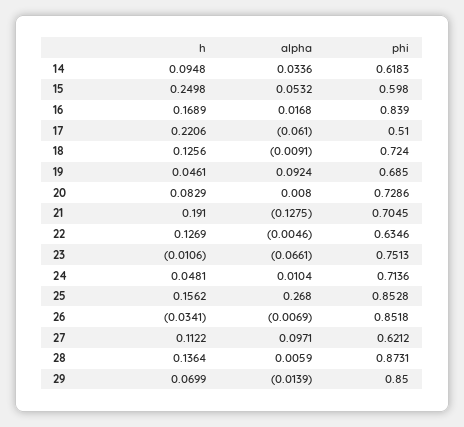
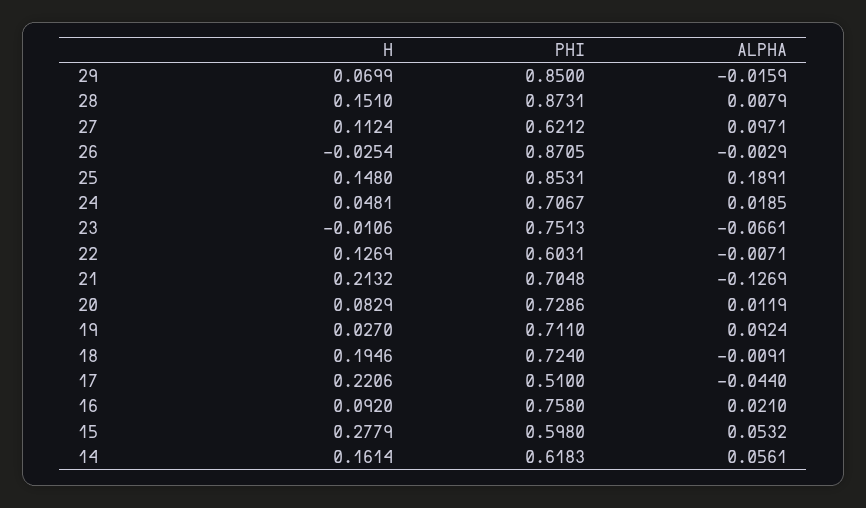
h, 14: 0.0948 -> 0.1614
alpha, 14: 0.0336 -> 0.0561
h, 15: 0.2498 -> 0.2779
h, 16: 0.1689 -> 0.092
alpha, 16: 0.0168 -> 0.021
phi, 16: 0.839 -> 0.758
alpha, 17: -0.061 -> -0.044
h, 18: 0.1256 -> 0.1946
h, 19: 0.0461 -> 0.027
phi, 19: 0.685 -> 0.711
alpha, 20: 0.008 -> 0.0119
h, 21: 0.191 -> 0.2132
alpha, 21: -0.1275 -> -0.1269
phi, 21: 0.7045 -> 0.7048
alpha, 22: -0.0046 -> -0.0071
phi, 22: 0.6346 -> 0.6031
alpha, 24: 0.0104 -> 0.0185
phi, 24: 0.7136 -> 0.7067
h, 25: 0.1562 -> 0.148
alpha, 25: 0.268 -> 0.1891
phi, 25: 0.8528 -> 0.8531
h, 26: -0.0341 -> -0.0254
alpha, 26: -0.0069 -> -0.0029
phi, 26: 0.8518 -> 0.8705
h, 27: 0.1122 -> 0.1124
h, 28: 0.1364 -> 0.151
alpha, 28: 0.0059 -> 0.0079
alpha, 29: -0.0139 -> -0.0159

